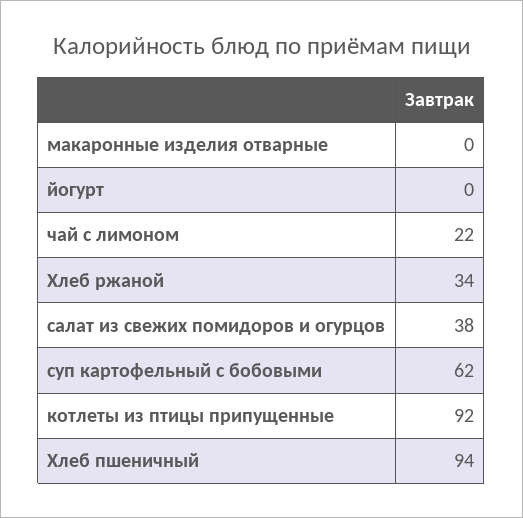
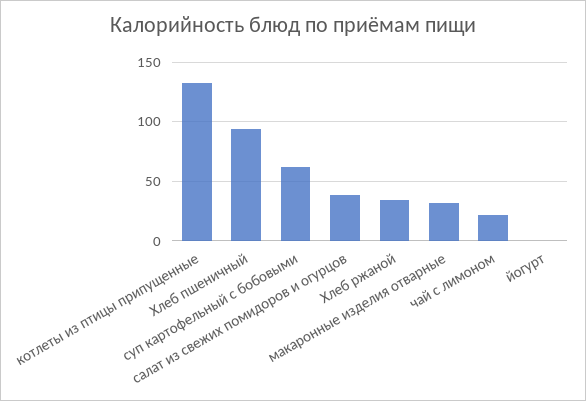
макаронные изделия отварные: 0 -> 30
котлеты из птицы припущенные: 92 -> 130

